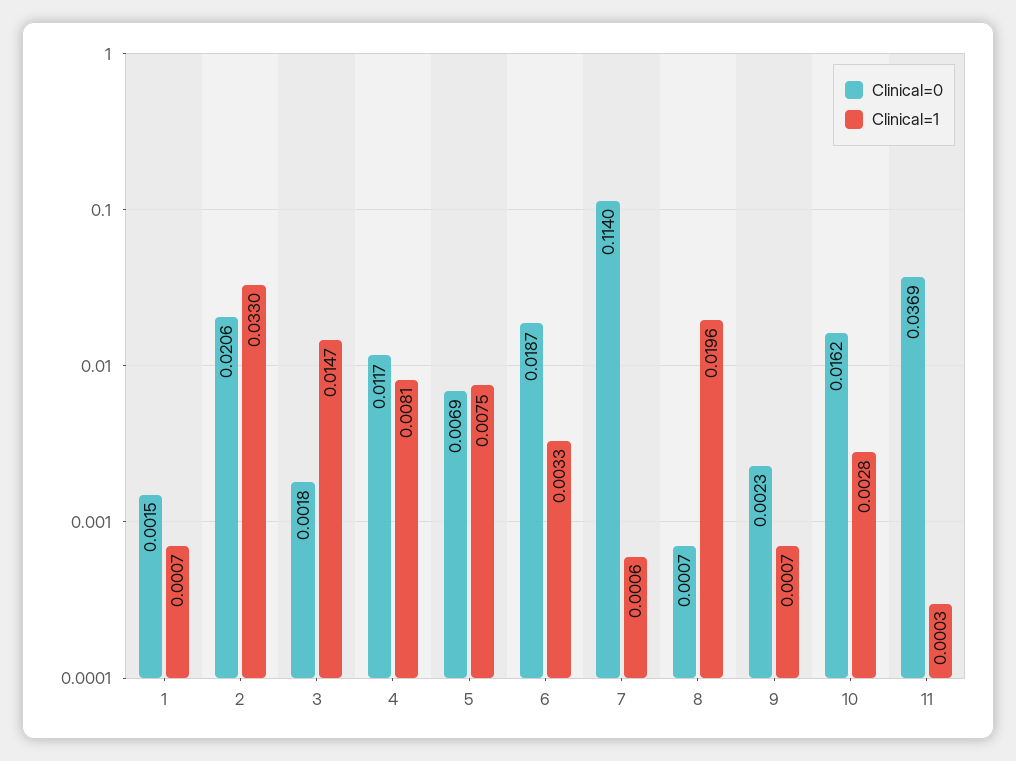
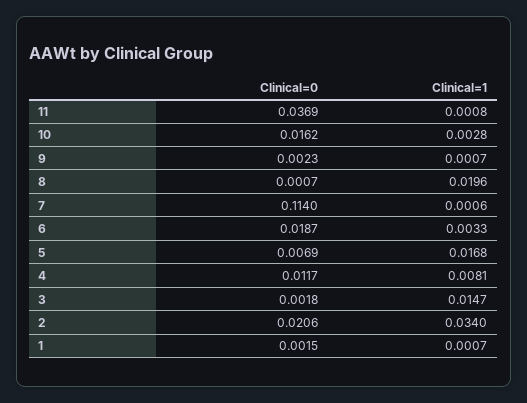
Clinical=1, 2: 0.033 -> 0.034
Clinical=1, 5: 0.0075 -> 0.0168
Clinical=1, 11: 0.0003 -> 0.0008

